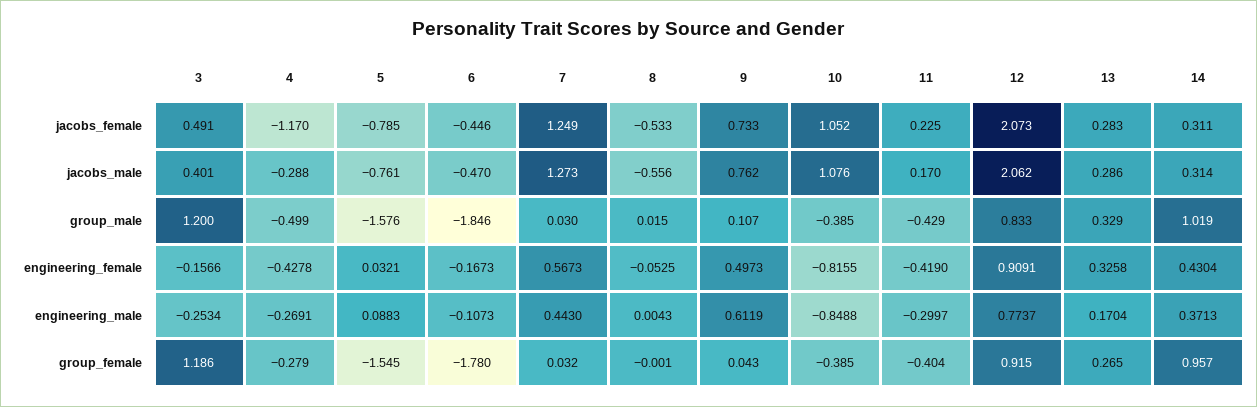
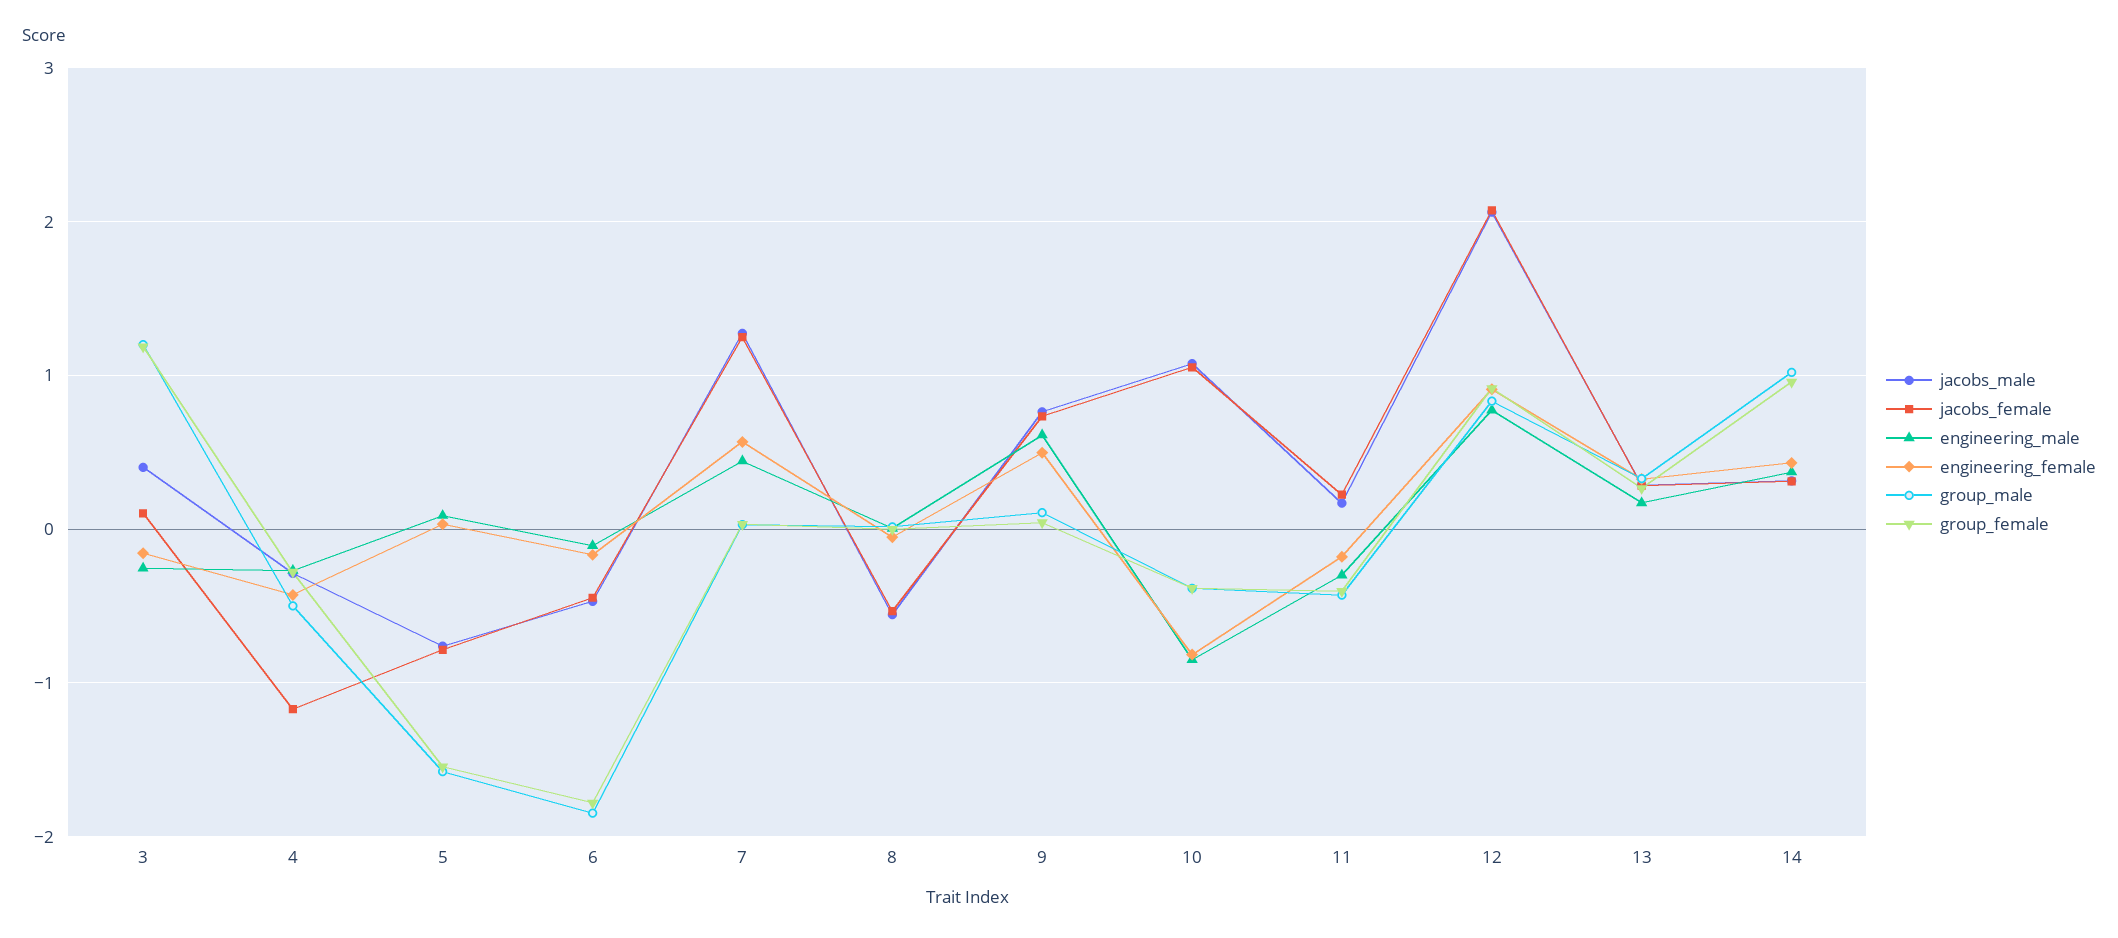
jacobs_female, 3: 0.491 -> 0.1
engineering_female, 11: -0.419 -> -0.2

